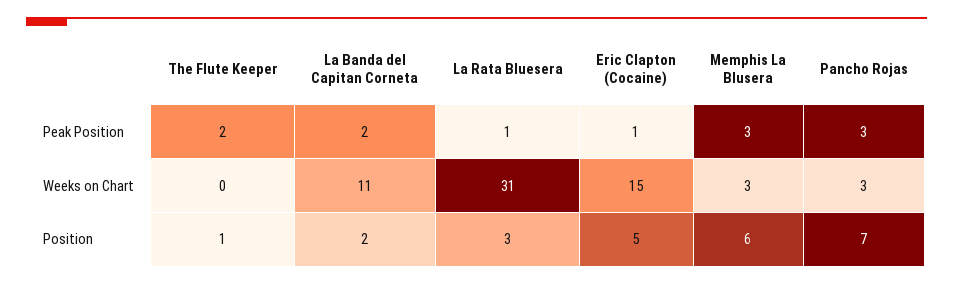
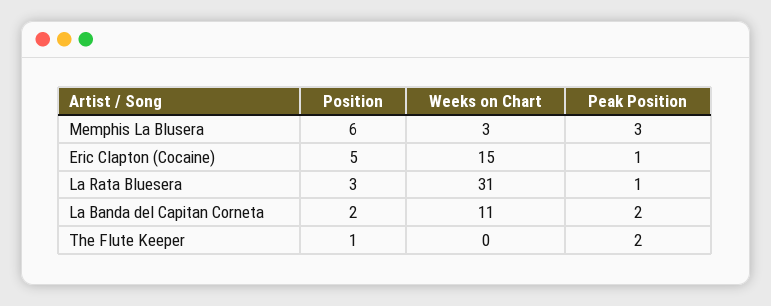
Pancho Rojas, Peak Position: 3 -> none
Pancho Rojas, Weeks on Chart: 3 -> none
Pancho Rojas, Position: 7 -> none

